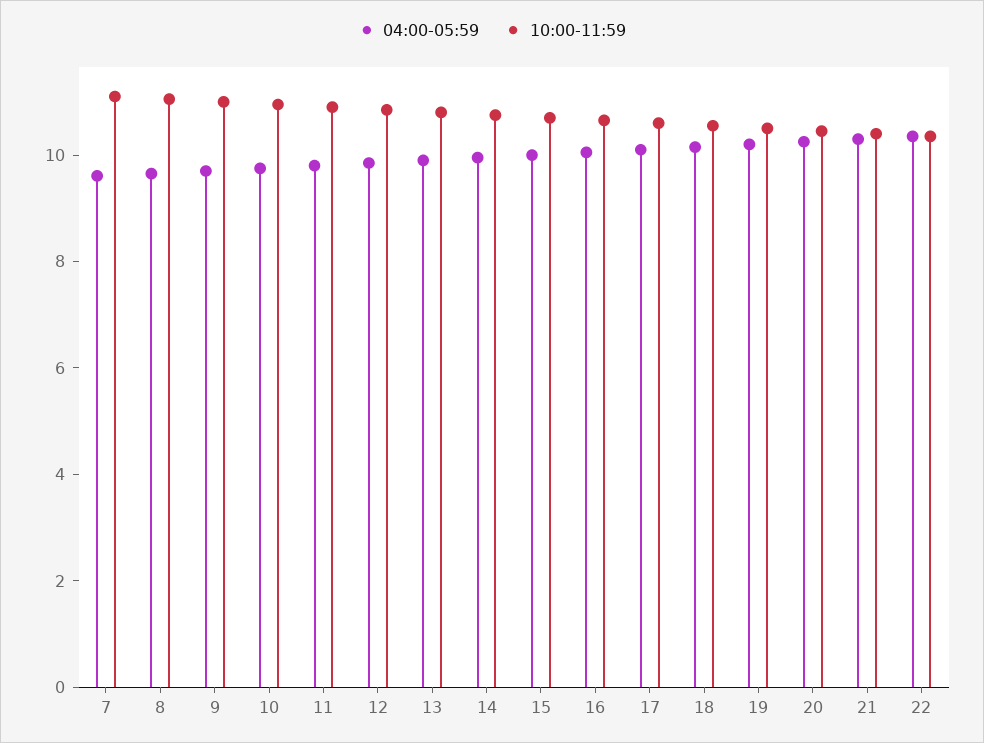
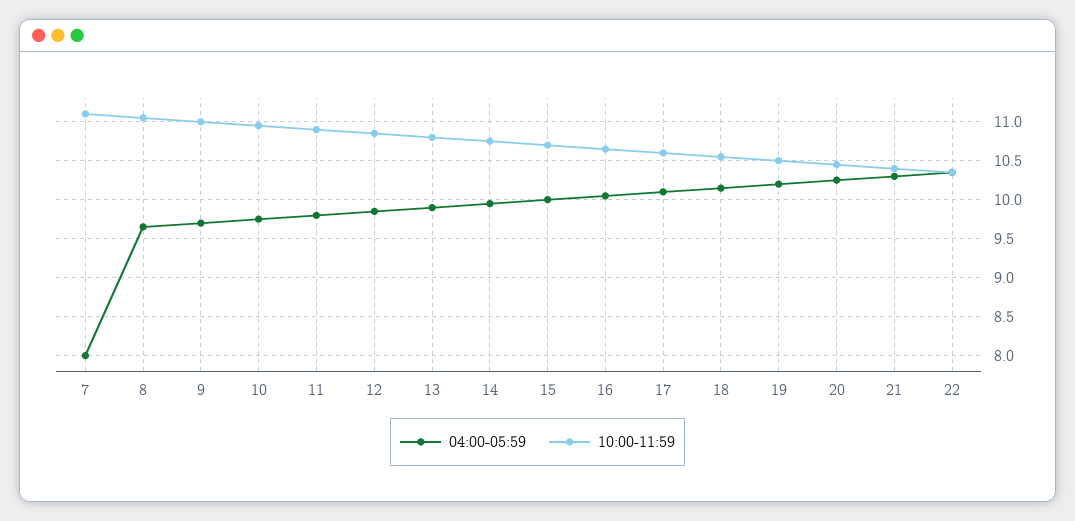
04:00-05:59, 7: 9.5 -> 8

